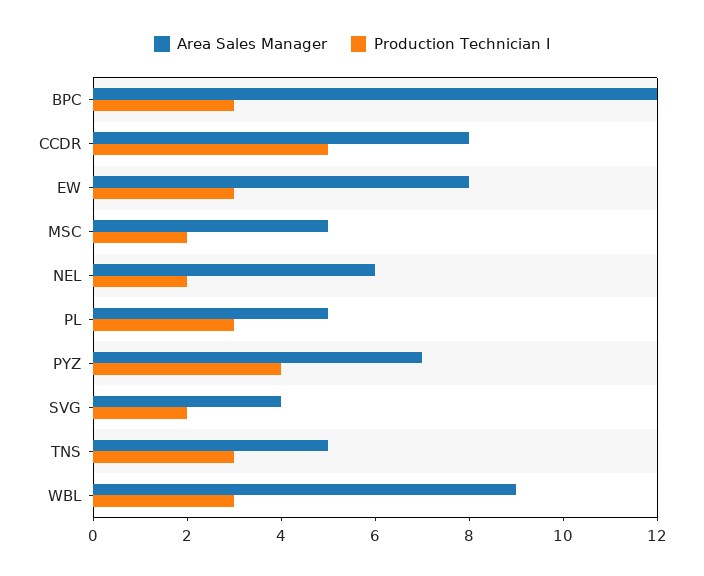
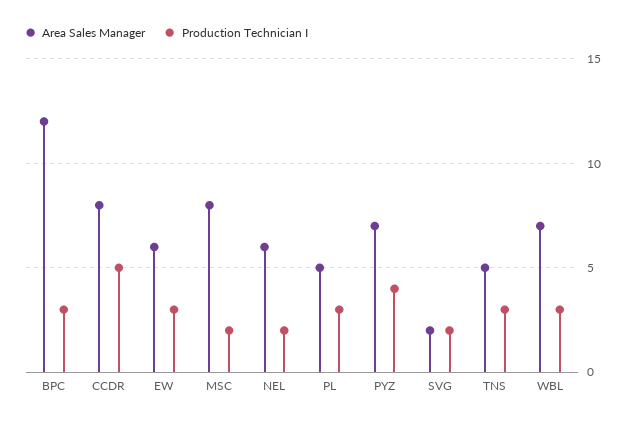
Area Sales Manager, EW: 8 -> 6
Area Sales Manager, MSC: 5 -> 8
Area Sales Manager, SVG: 4 -> 2
Area Sales Manager, WBL: 9 -> 7

